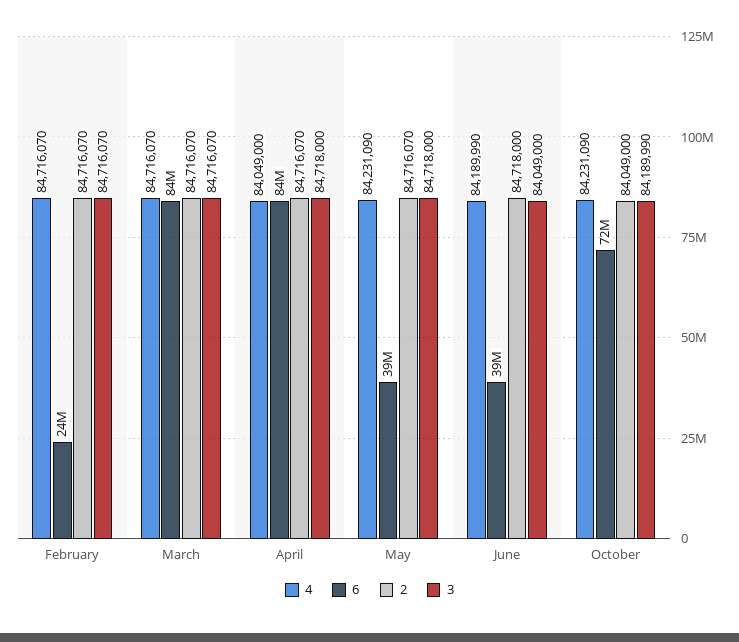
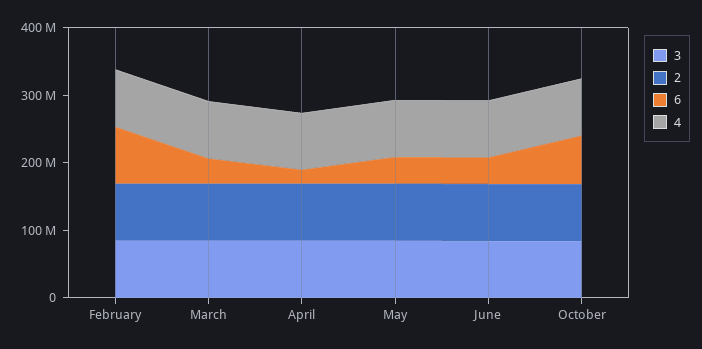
6, February: 24000000 -> 80000000
6, March: 84000000 -> 40000000
6, April: 84000000 -> 20000000

